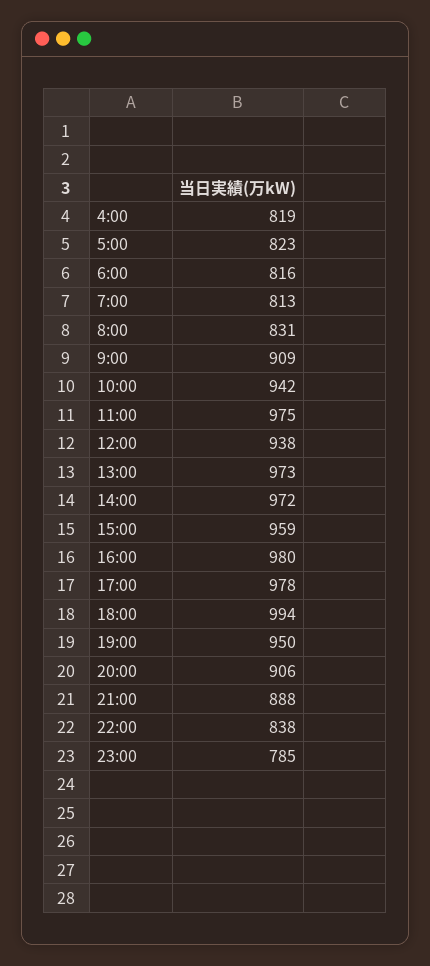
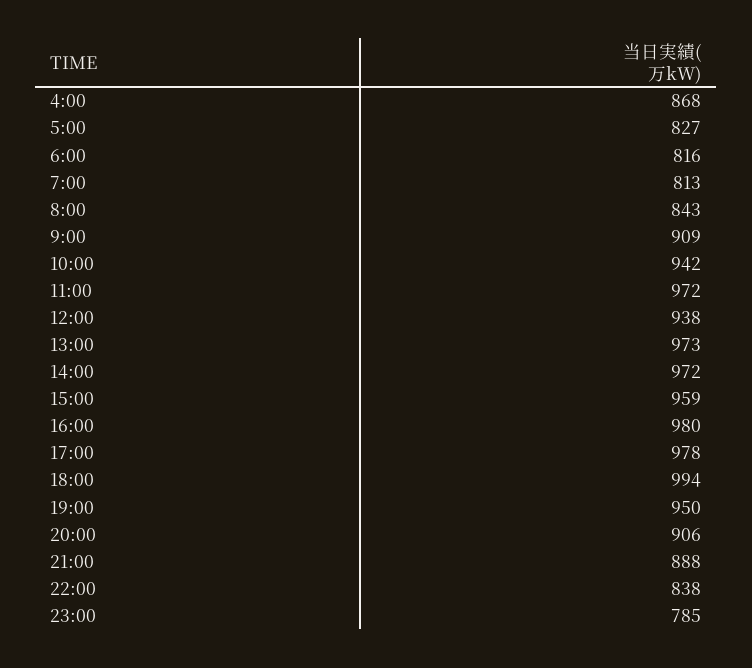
4:00: 819 -> 868
5:00: 823 -> 827
8:00: 831 -> 843
11:00: 975 -> 972

